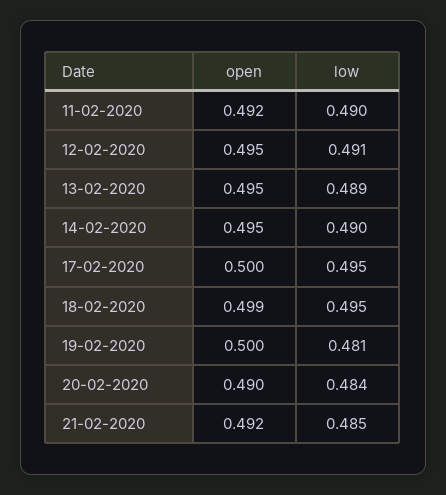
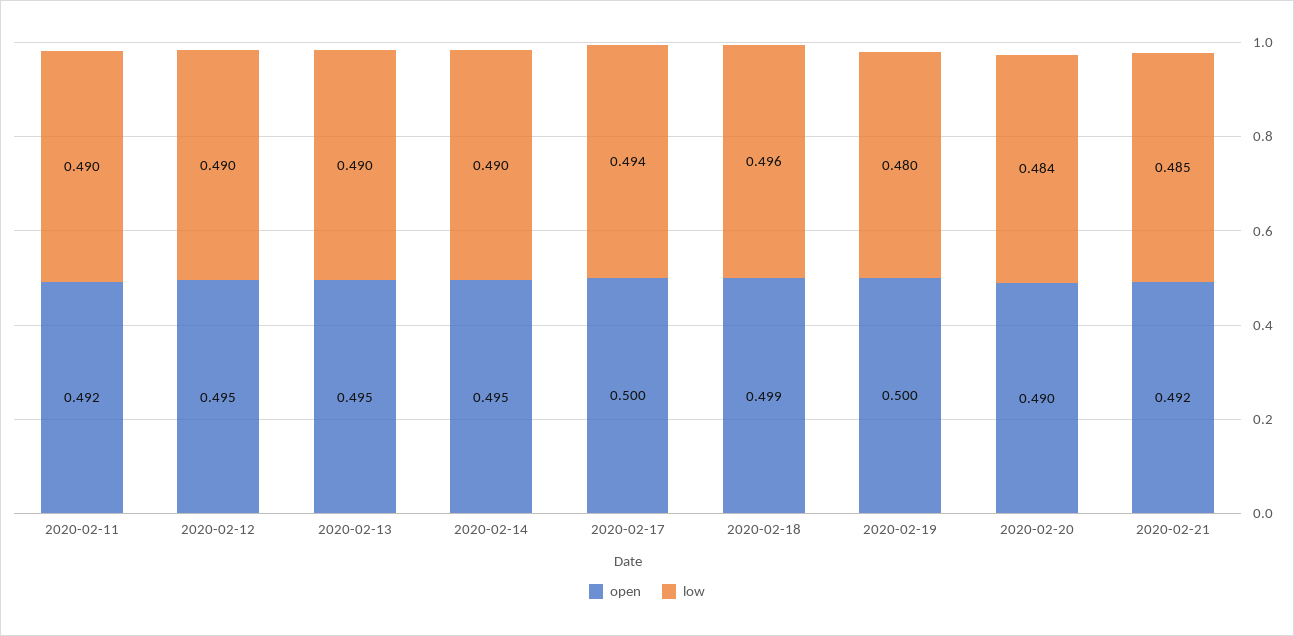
low, 12-02-2020: 0.491 -> 0.49
low, 13-02-2020: 0.489 -> 0.49
low, 17-02-2020: 0.495 -> 0.494
low, 18-02-2020: 0.495 -> 0.496
low, 19-02-2020: 0.481 -> 0.48

